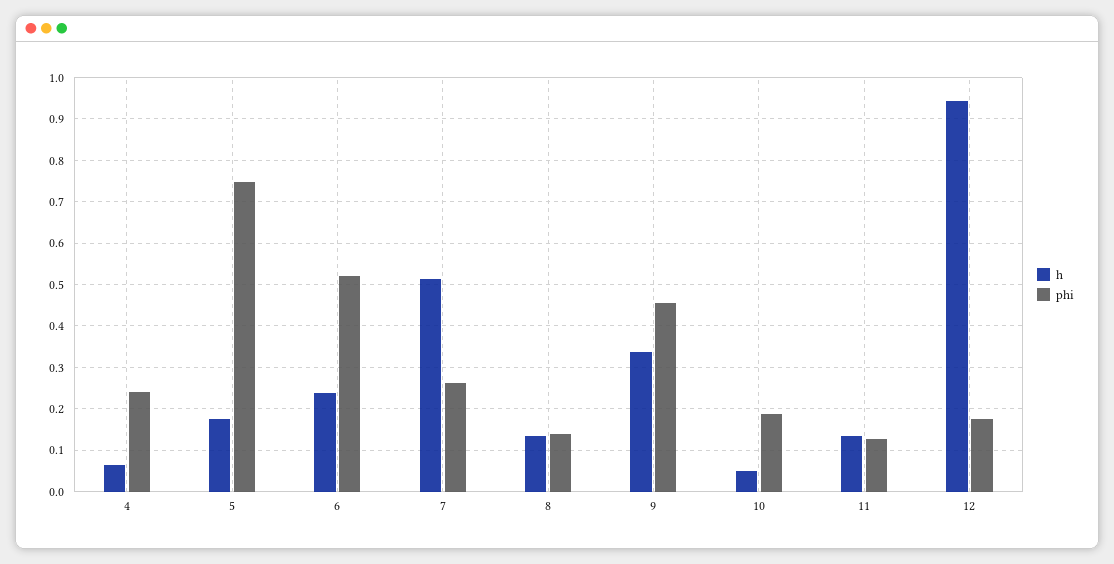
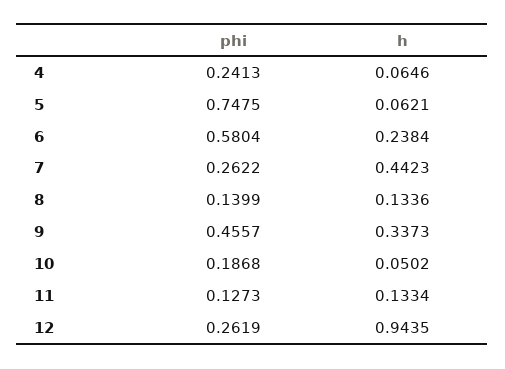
h, 5: 0.18 -> 0.0621
phi, 6: 0.52 -> 0.5804
h, 7: 0.52 -> 0.4423
phi, 12: 0.18 -> 0.2619

